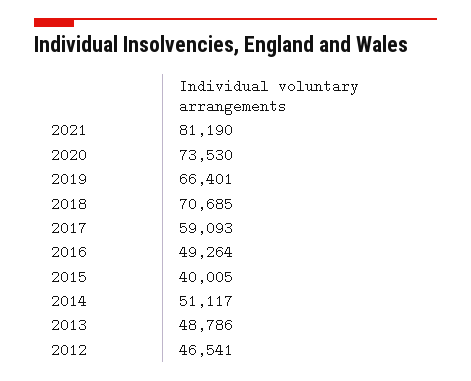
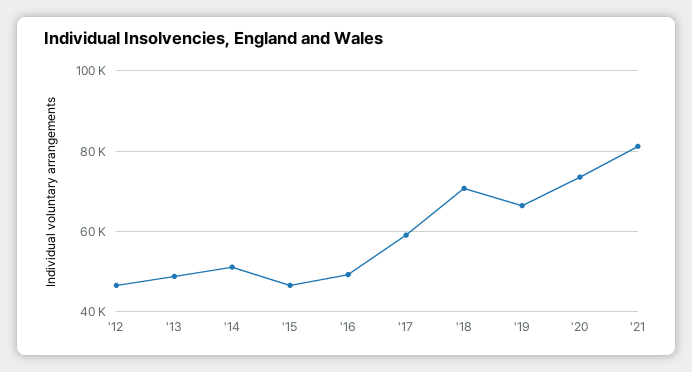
2015: 40005 -> 46000

